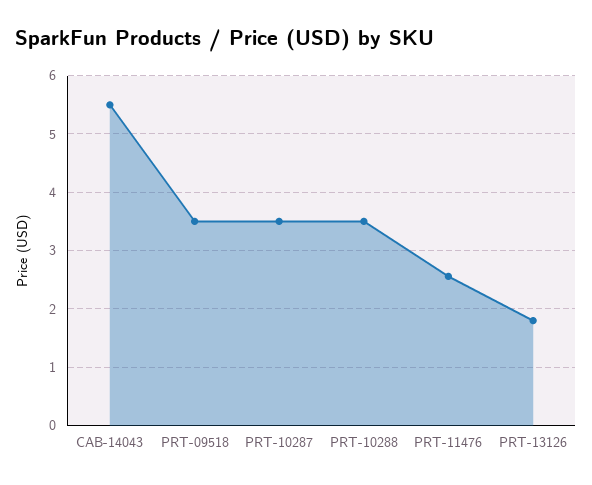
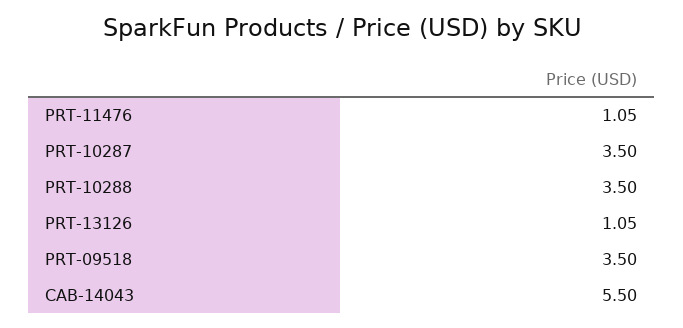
PRT-11476: 2.6 -> 1.05
PRT-13126: 1.8 -> 1.05

